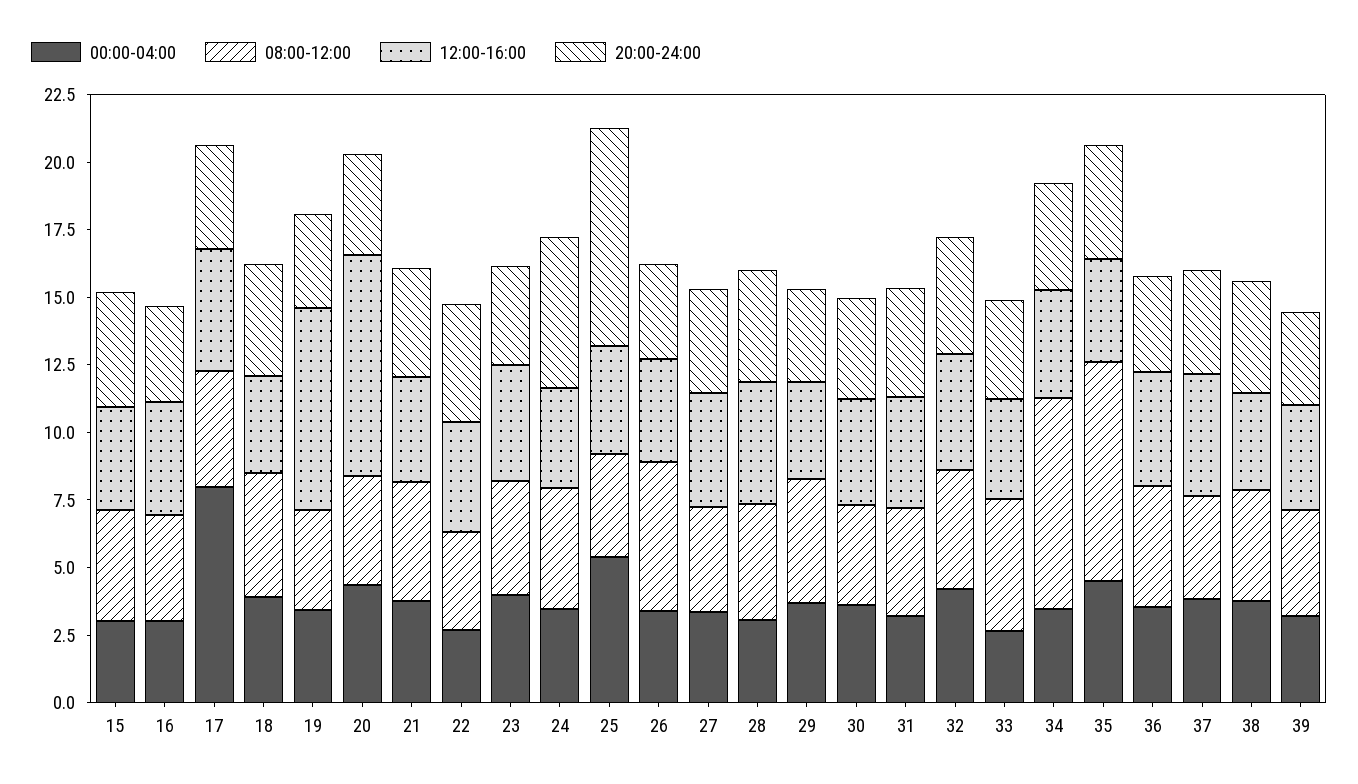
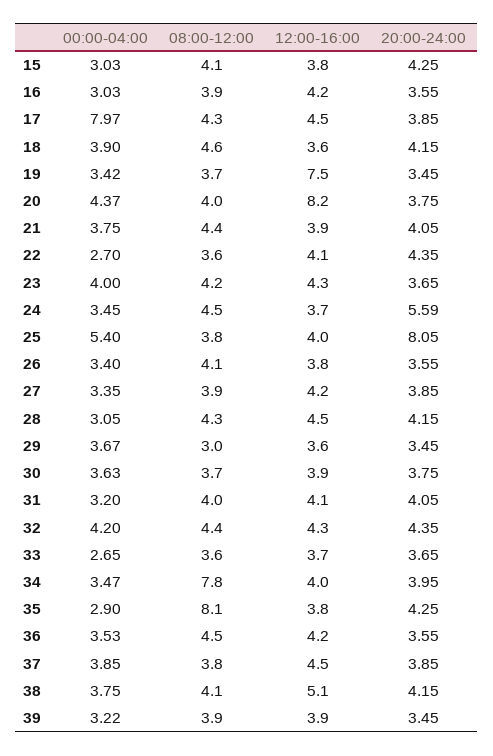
08:00-12:00, 26: 5.5 -> 4.1
08:00-12:00, 29: 4.5 -> 3
08:00-12:00, 33: 5 -> 3.6
00:00-04:00, 35: 4.5 -> 2.9
12:00-16:00, 38: 3.5 -> 5.1

